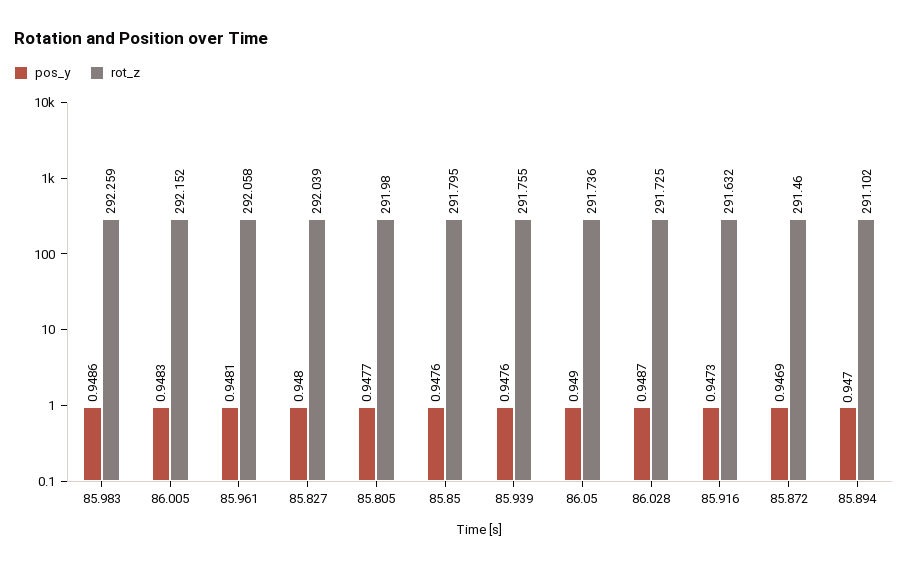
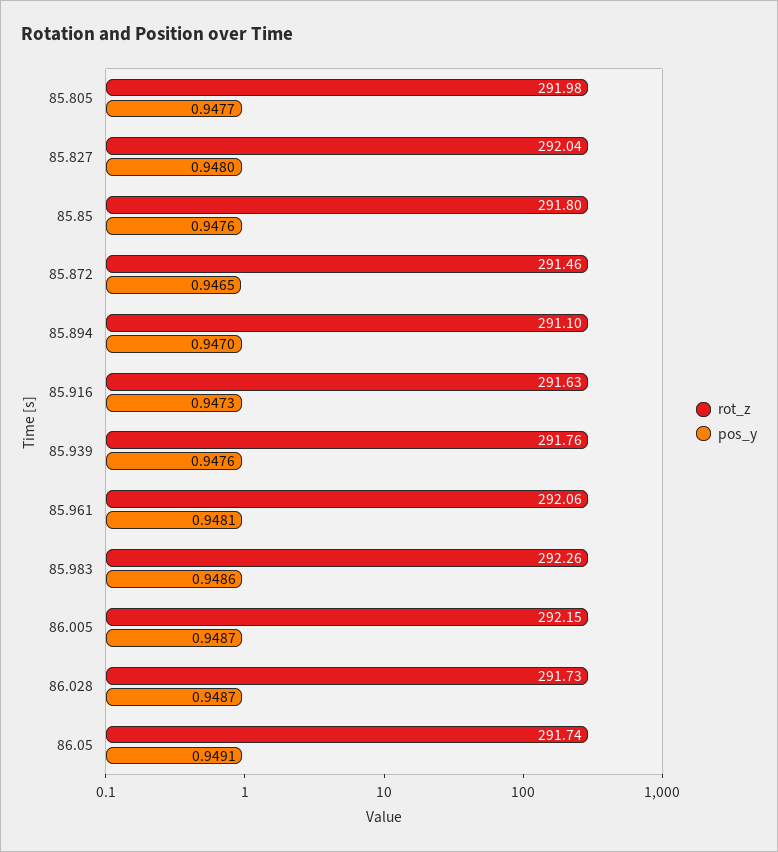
pos_y, 86.005: 0.9483 -> 0.9487
pos_y, 86.05: 0.949 -> 0.9491
pos_y, 85.872: 0.9469 -> 0.9465

